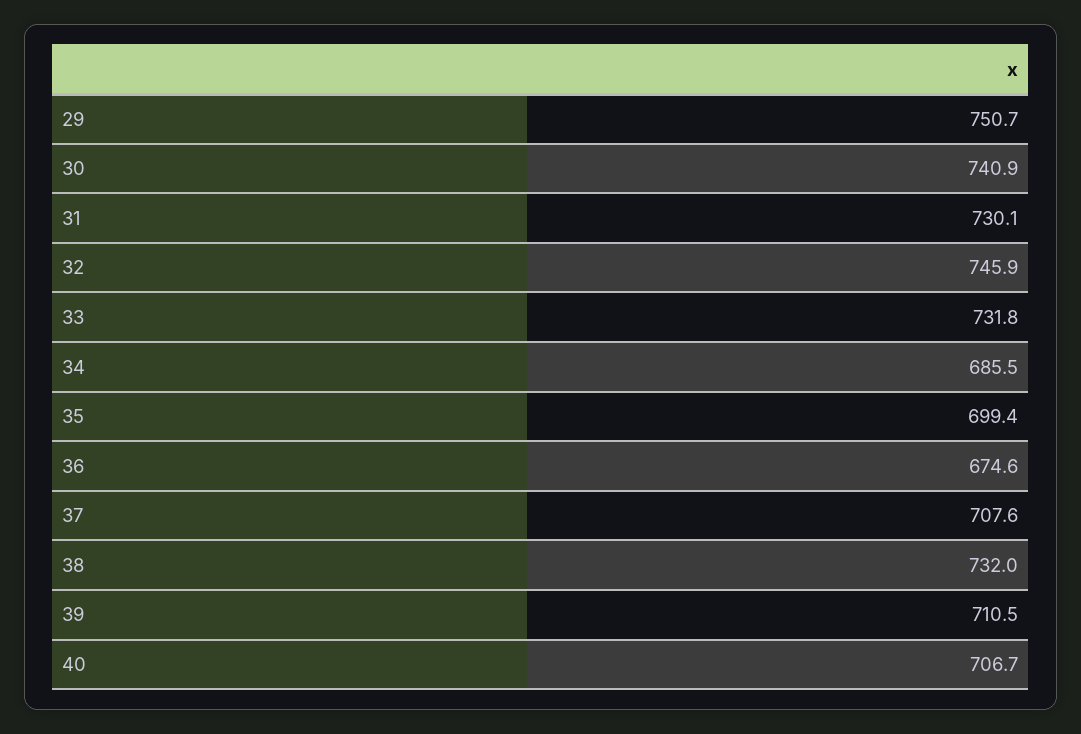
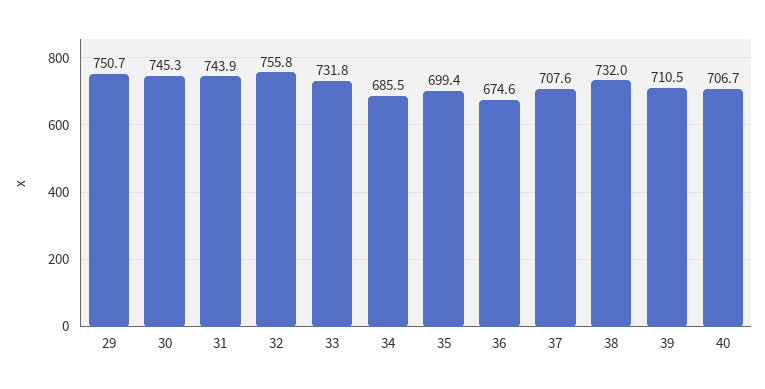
30: 740.9 -> 745.3
31: 730.1 -> 743.9
32: 745.9 -> 755.8

